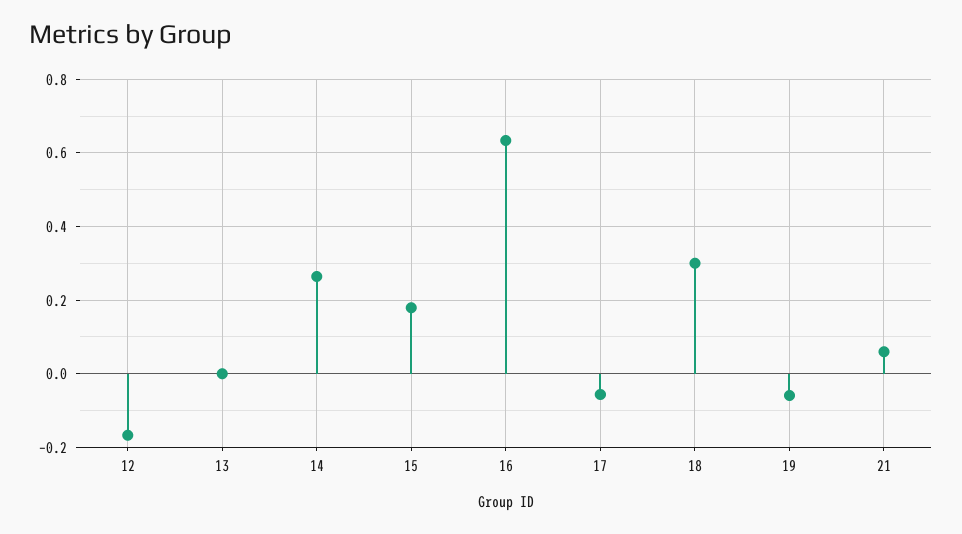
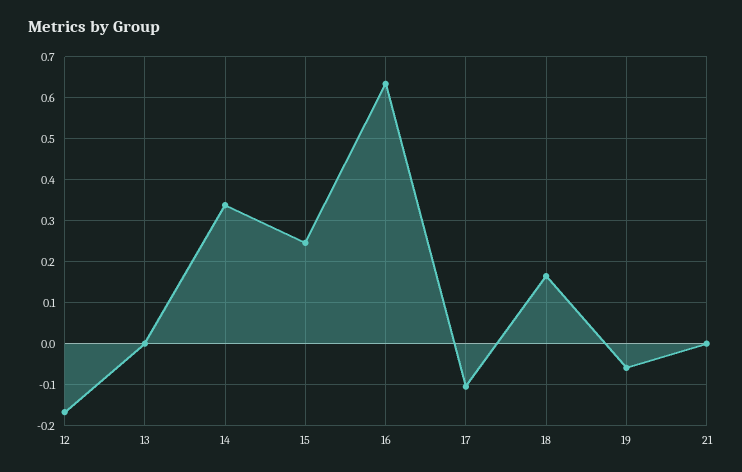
14: 0.26 -> 0.34
15: 0.18 -> 0.24
17: -0.06 -> -0.1
18: 0.3 -> 0.16
21: 0.06 -> 0

